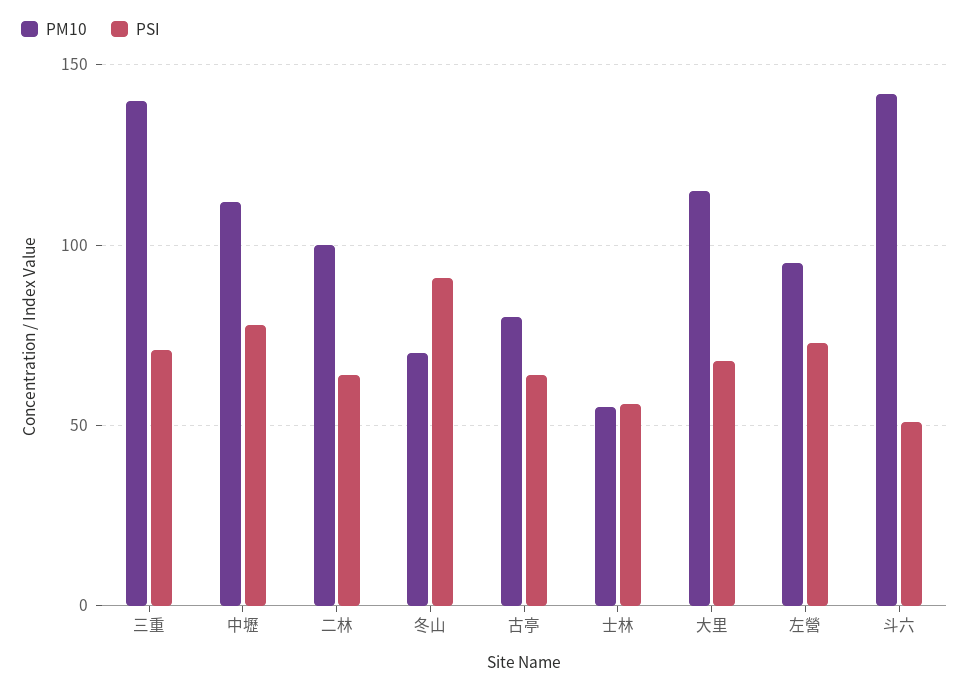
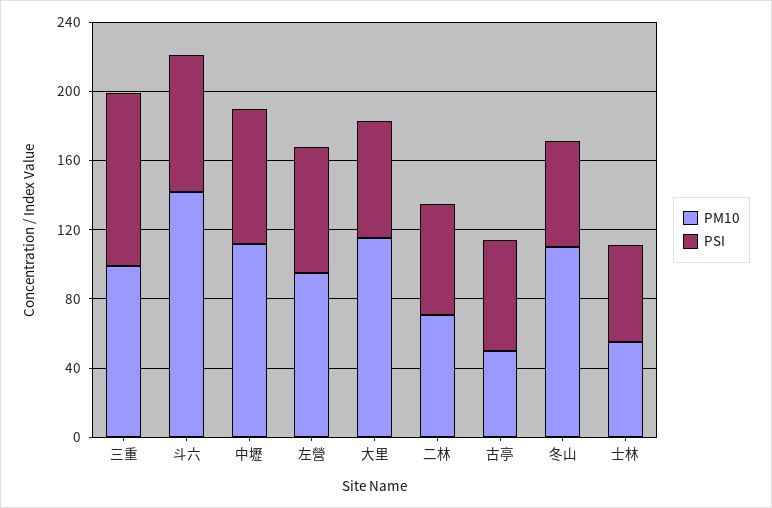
PM10, 三重: 140 -> 100
PSI, 三重: 70 -> 100
PM10, 二林: 100 -> 70
PM10, 冬山: 70 -> 110
PSI, 冬山: 90 -> 60
PM10, 古亭: 80 -> 50
PSI, 斗六: 50 -> 80

